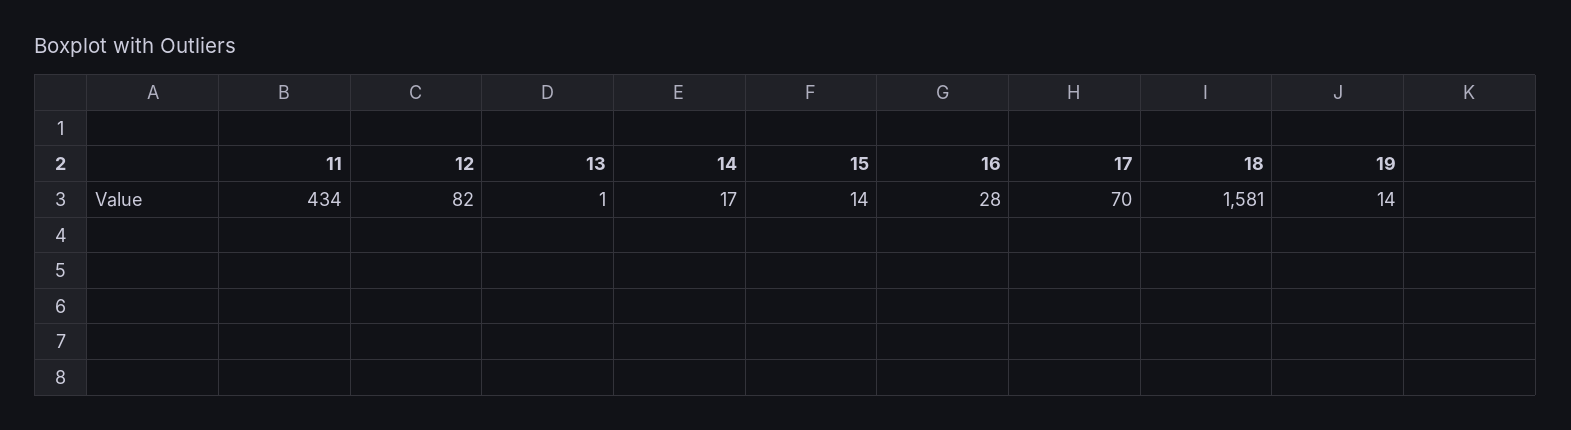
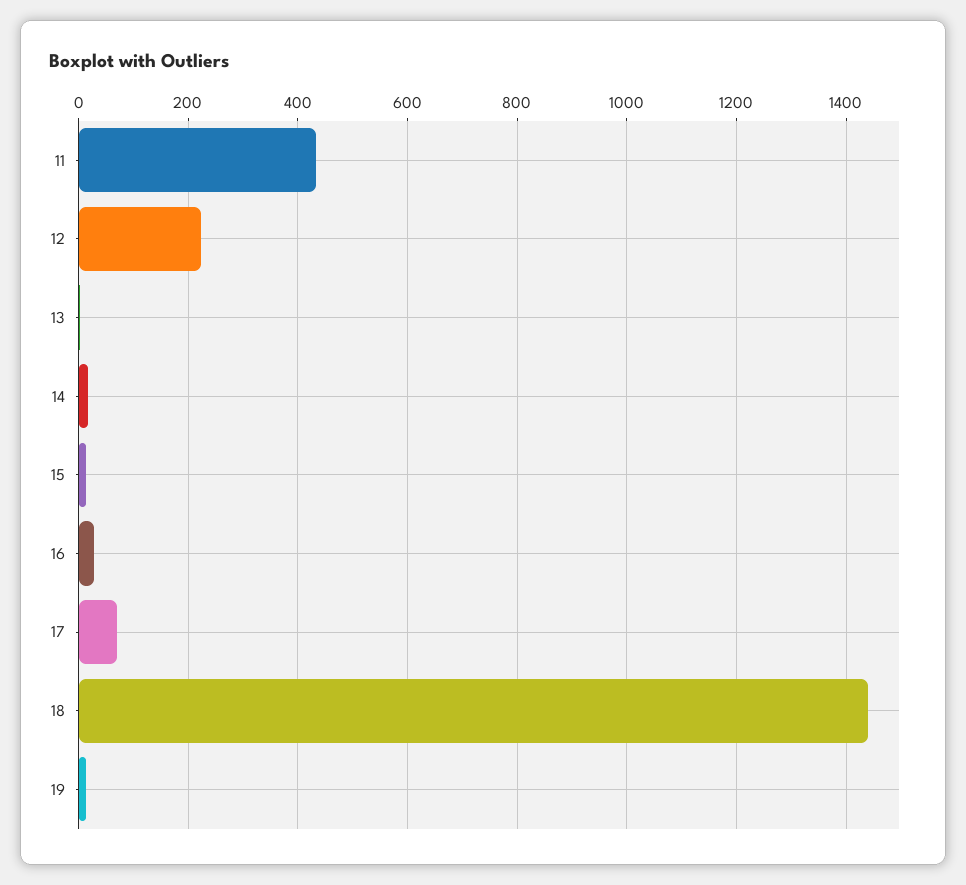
12: 82 -> 220
18: 1581 -> 1440

